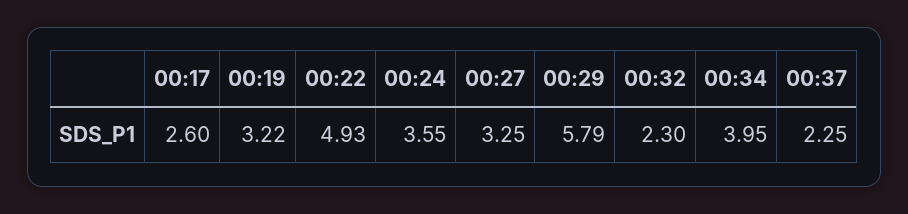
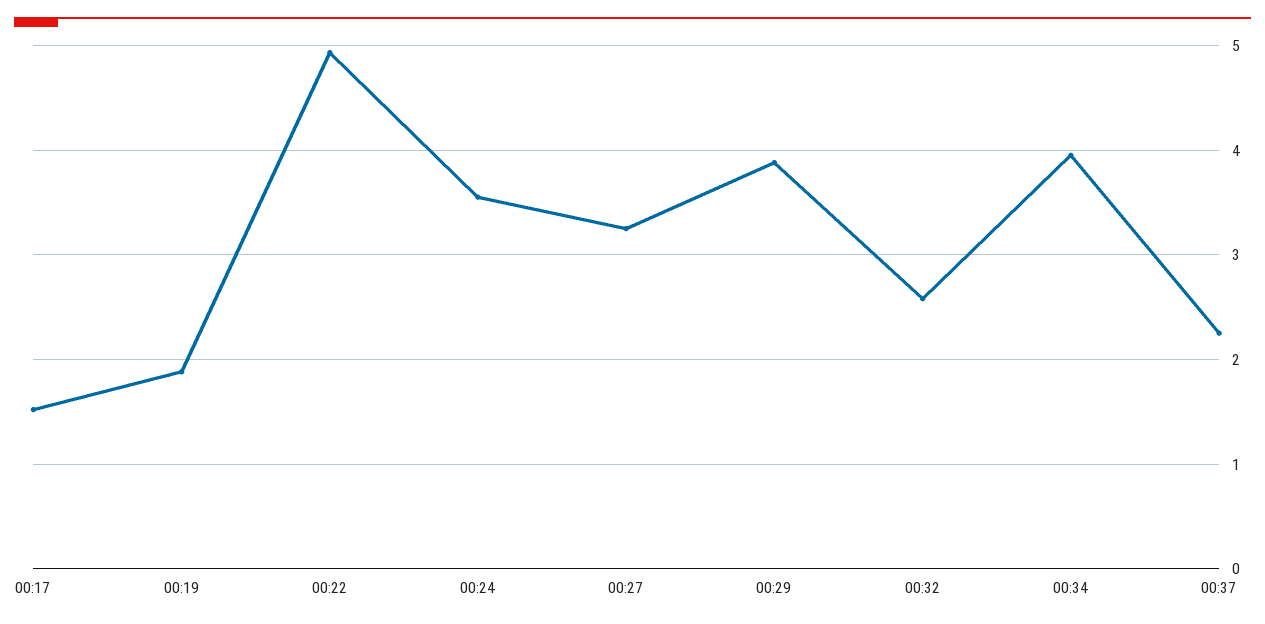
00:17: 2.6 -> 1.5
00:19: 3.22 -> 1.9
00:29: 5.79 -> 3.9
00:32: 2.3 -> 2.6

